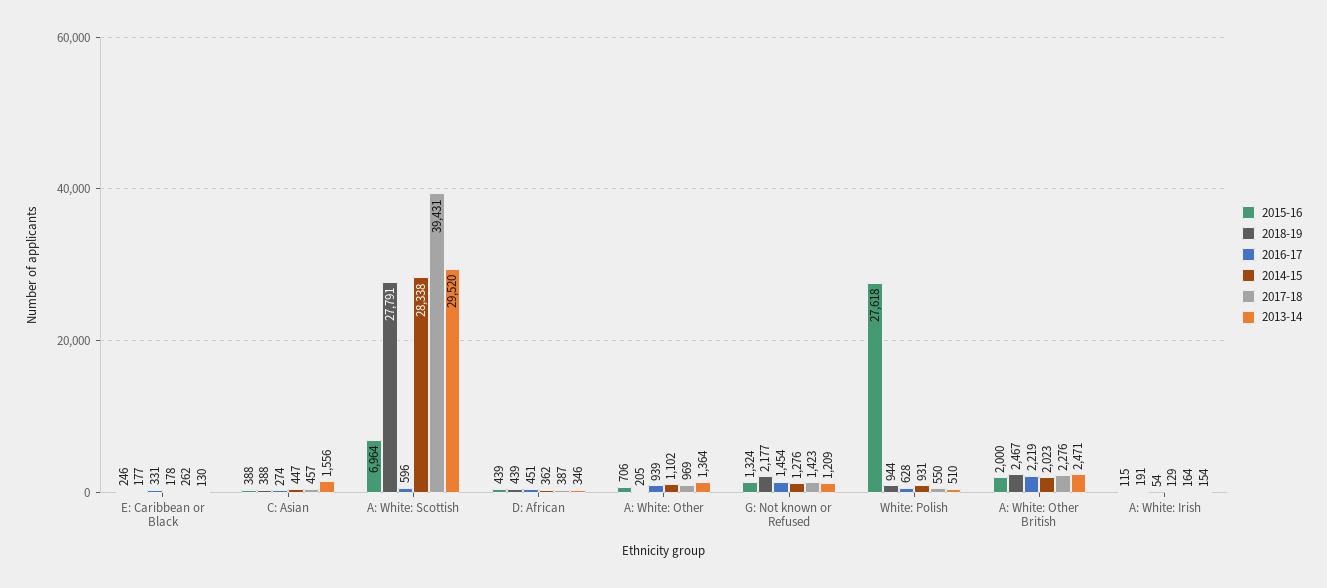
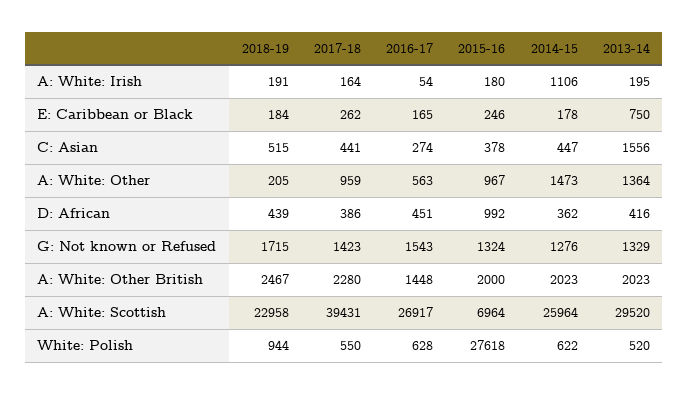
2018-19, E: Caribbean or Black: 177 -> 184
2016-17, E: Caribbean or Black: 331 -> 165
2013-14, E: Caribbean or Black: 130 -> 750
2015-16, C: Asian: 388 -> 378
2018-19, C: Asian: 388 -> 515
2017-18, C: Asian: 457 -> 441
2018-19, A: White: Scottish: 27791 -> 22958
2016-17, A: White: Scottish: 596 -> 26917
2014-15, A: White: Scottish: 28338 -> 25964
2015-16, D: African: 439 -> 992
2017-18, D: African: 387 -> 386
2013-14, D: African: 346 -> 416
2015-16, A: White: Other: 706 -> 967
2016-17, A: White: Other: 939 -> 563
2014-15, A: White: Other: 1102 -> 1473
2017-18, A: White: Other: 969 -> 959
2018-19, G: Not known or Refused: 2177 -> 1715
2016-17, G: Not known or Refused: 1454 -> 1543
2013-14, G: Not known or Refused: 1209 -> 1329
2014-15, White: Polish: 931 -> 622
2013-14, White: Polish: 510 -> 520
2016-17, A: White: Other British: 2219 -> 1448
2017-18, A: White: Other British: 2276 -> 2280
2013-14, A: White: Other British: 2471 -> 2023
2015-16, A: White: Irish: 115 -> 180
2014-15, A: White: Irish: 129 -> 1106
2013-14, A: White: Irish: 154 -> 195

